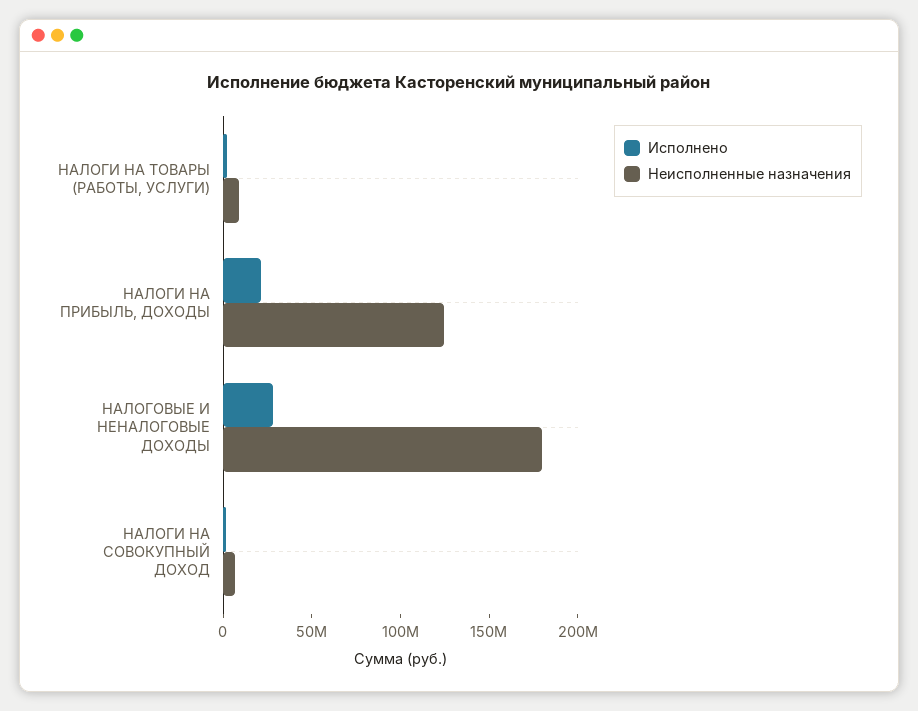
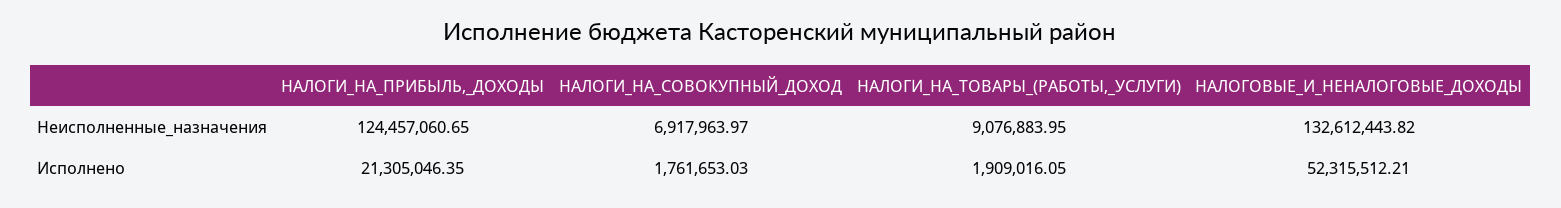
Исполнено, НАЛОГОВЫЕ И НЕНАЛОГОВЫЕ ДОХОДЫ: 30000000 -> 52315512.21
Неисполненные назначения, НАЛОГОВЫЕ И НЕНАЛОГОВЫЕ ДОХОДЫ: 180000000 -> 132612443.82

